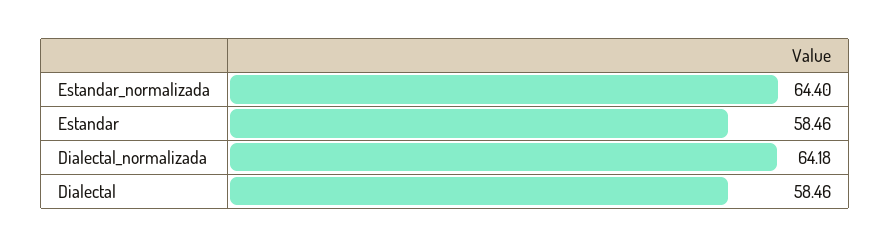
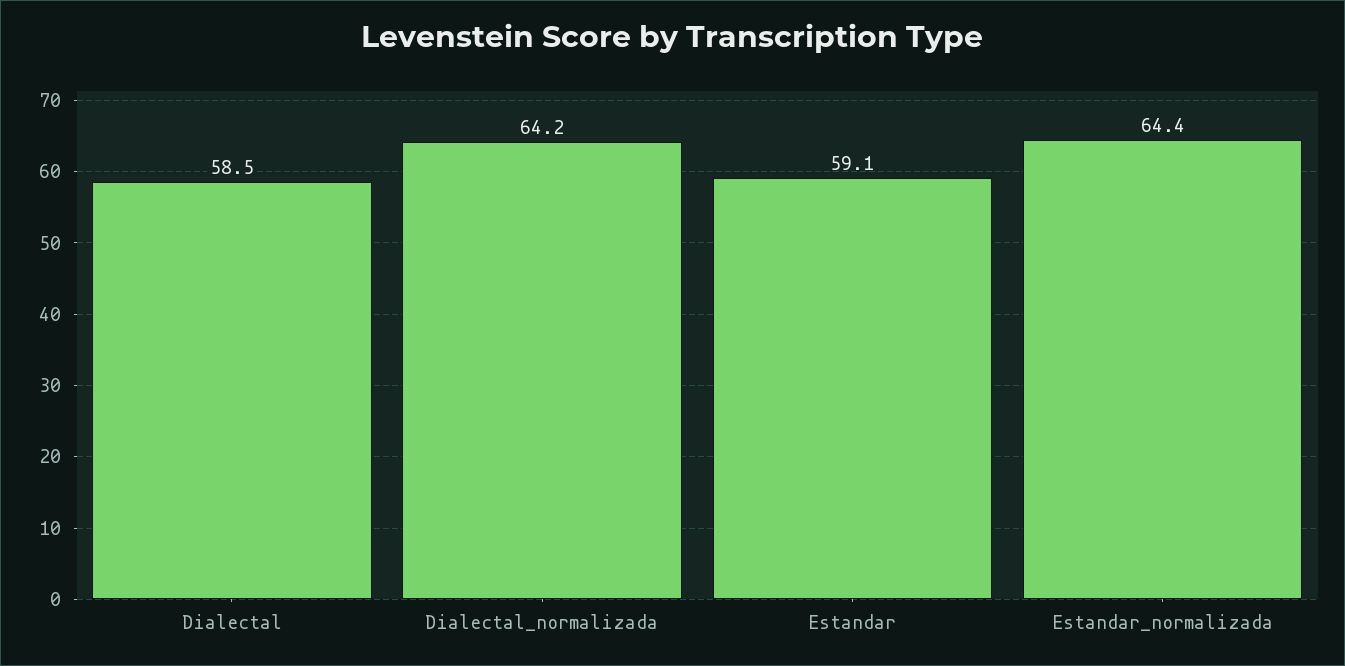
Estandar: 58.46 -> 59.1

